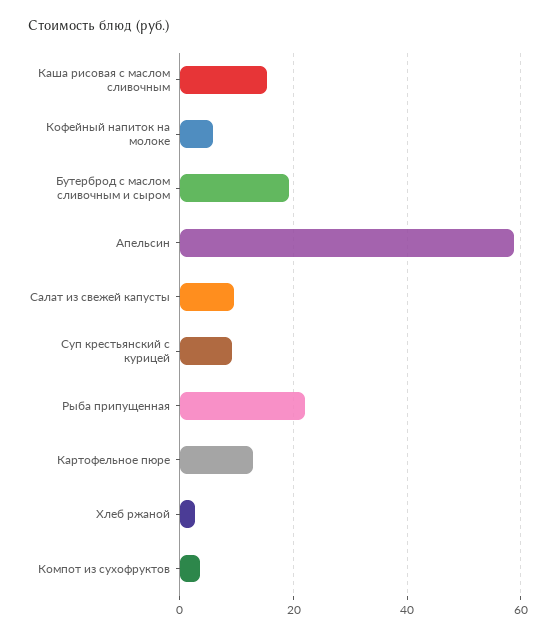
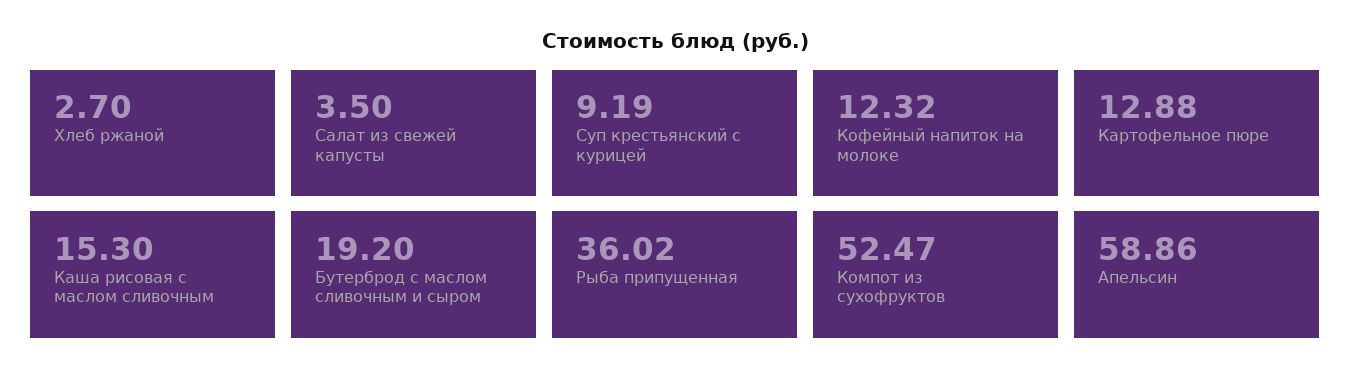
Кофейный напиток на молоке: 6 -> 12.32
Салат из свежей капусты: 10 -> 3.5
Рыба припущенная: 22 -> 36.02
Компот из сухофруктов: 4 -> 52.47

